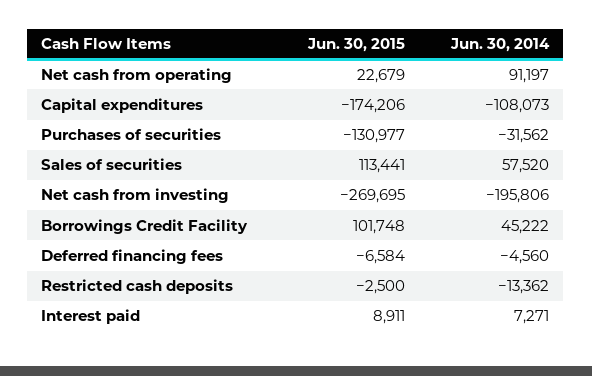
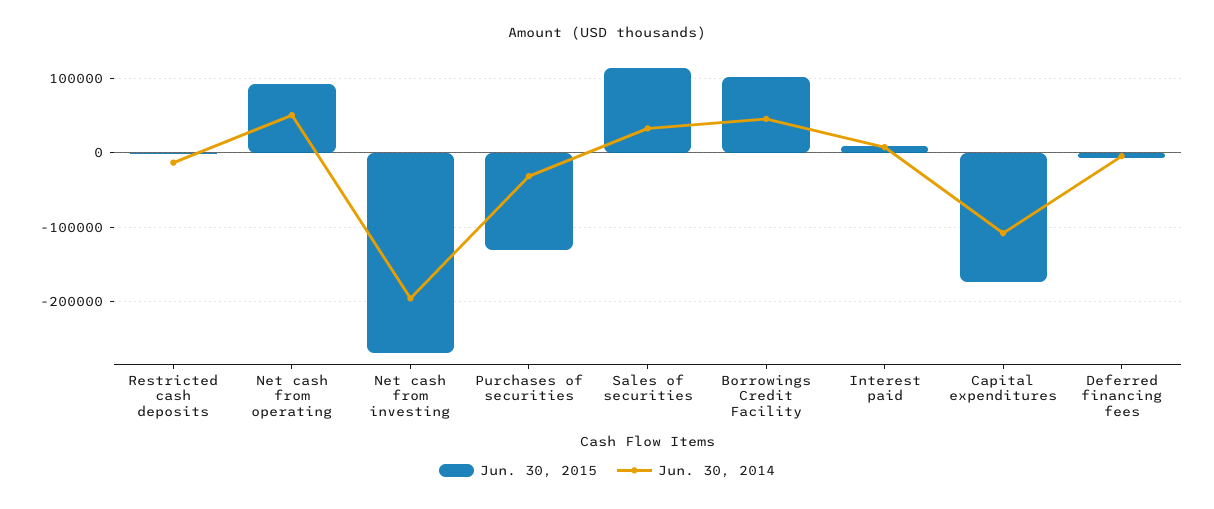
Jun. 30, 2015, Net cash from operating: 22679 -> 90000
Jun. 30, 2014, Net cash from operating: 91197 -> 50000
Jun. 30, 2014, Sales of securities: 57520 -> 30000

